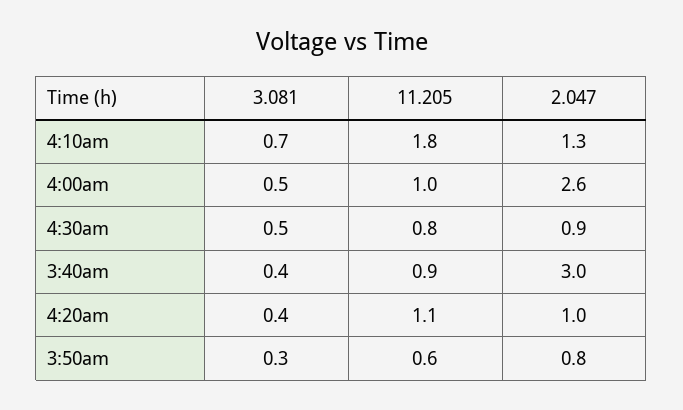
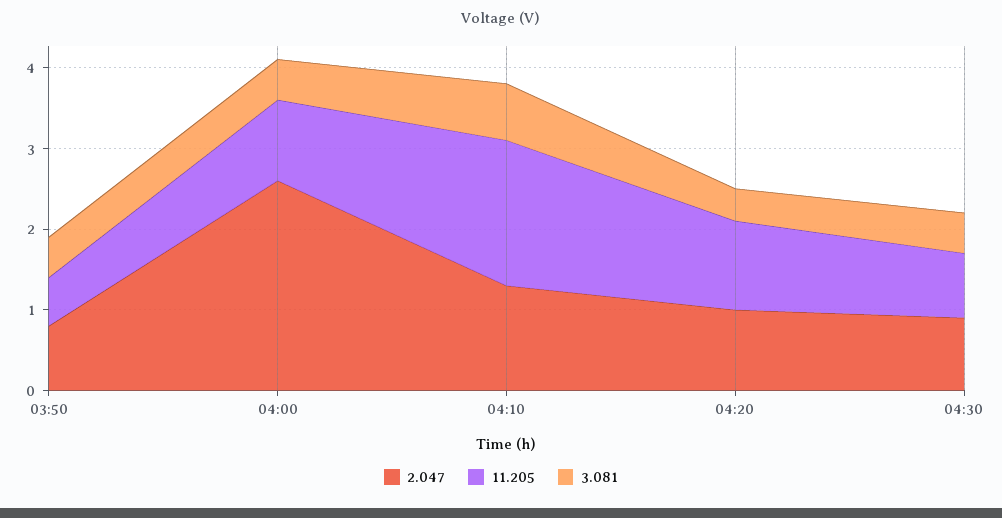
3.081, 3:40am: 0.4 -> none
11.205, 3:40am: 0.9 -> none
2.047, 3:40am: 3 -> none
3.081, 3:50am: 0.3 -> 0.5

